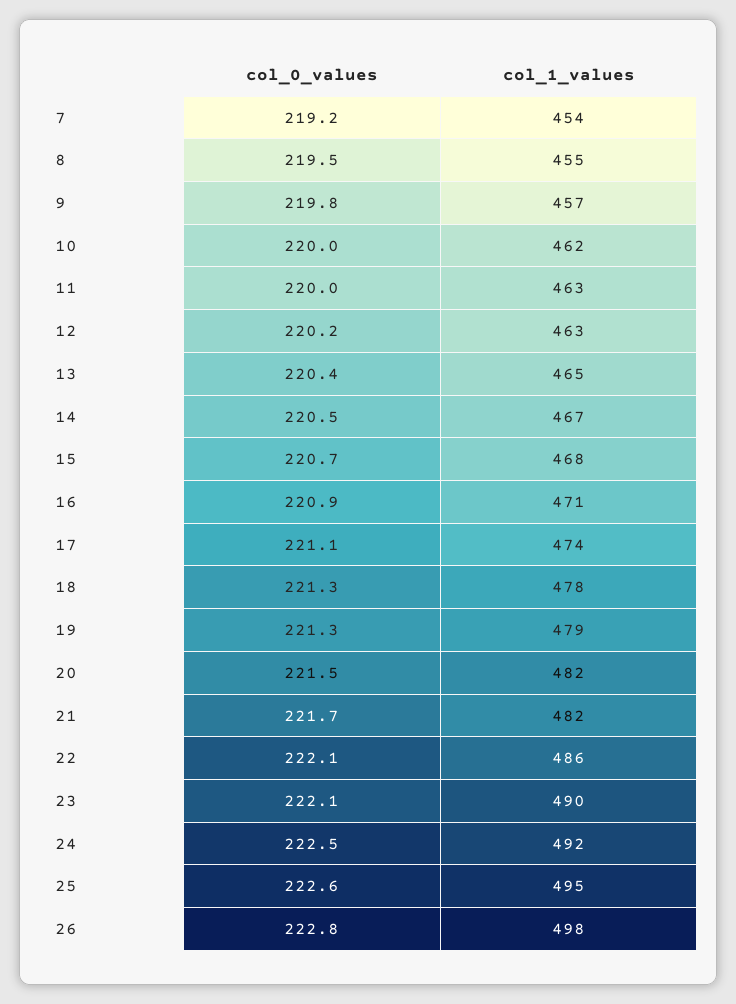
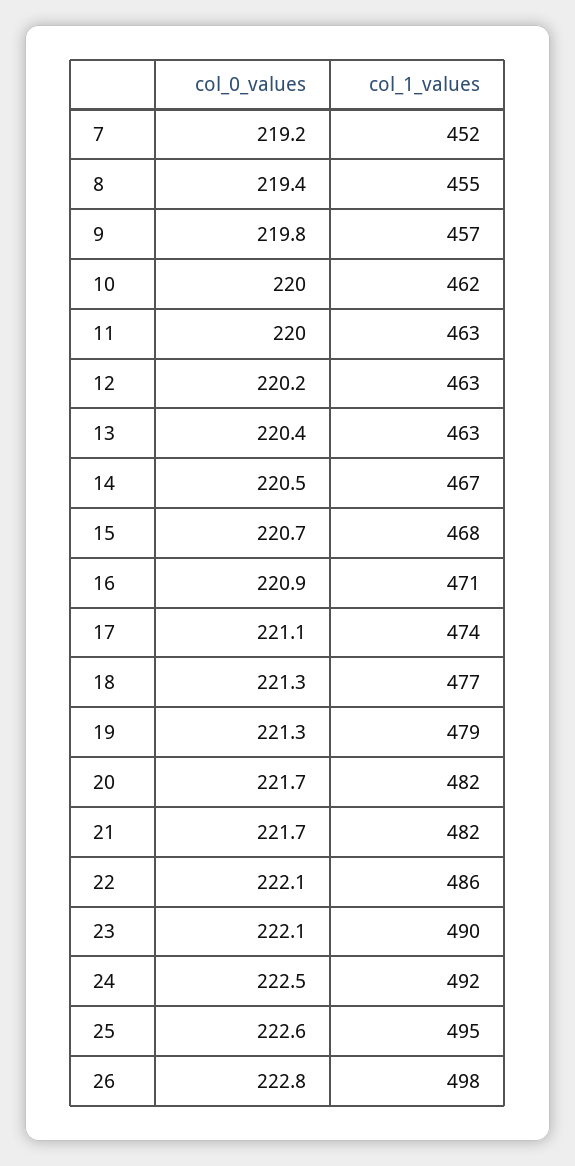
col_1_values, 7: 454 -> 452
col_0_values, 8: 219.5 -> 219.4
col_1_values, 13: 465 -> 463
col_1_values, 18: 478 -> 477
col_0_values, 20: 221.5 -> 221.7

